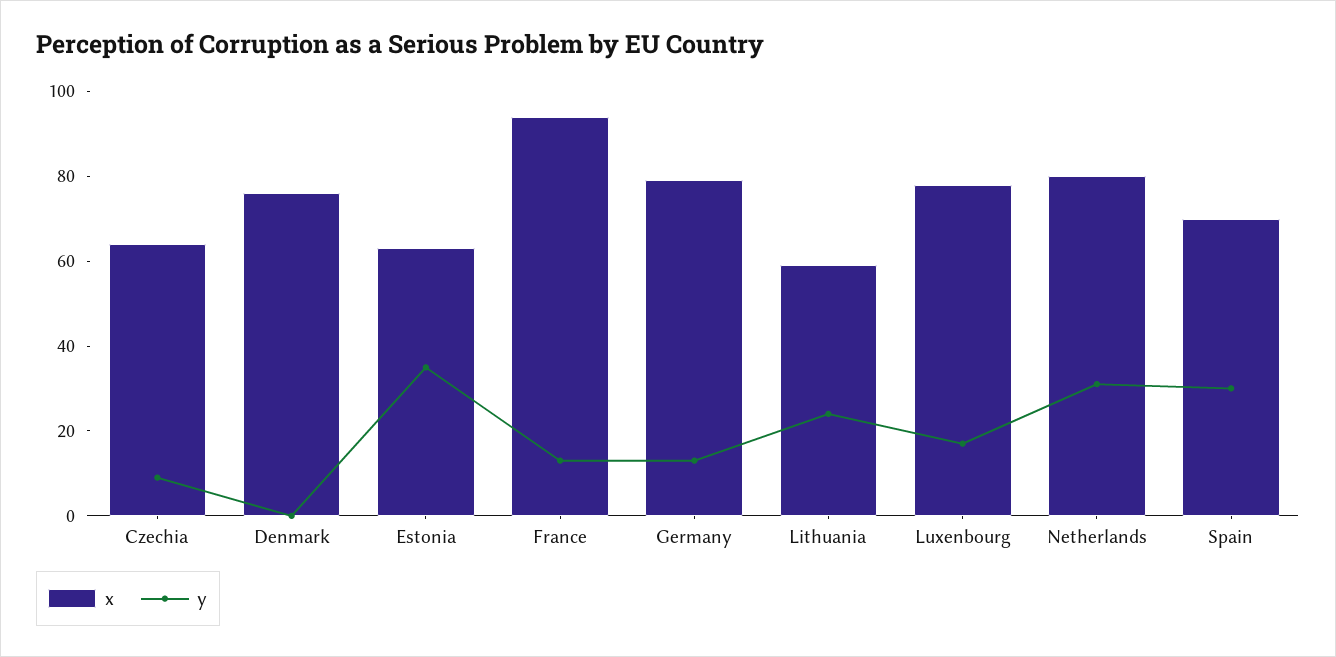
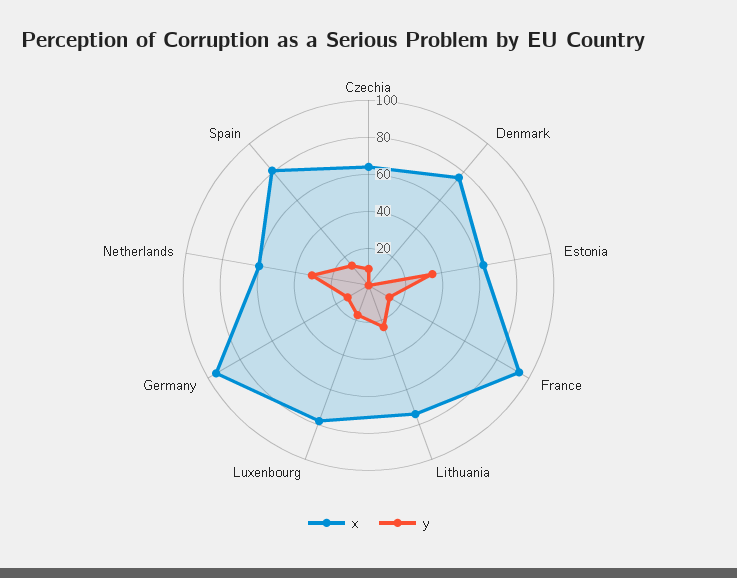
x, Germany: 80 -> 95
x, Lithuania: 60 -> 75
x, Netherlands: 80 -> 60
x, Spain: 70 -> 80
y, Spain: 30 -> 15

